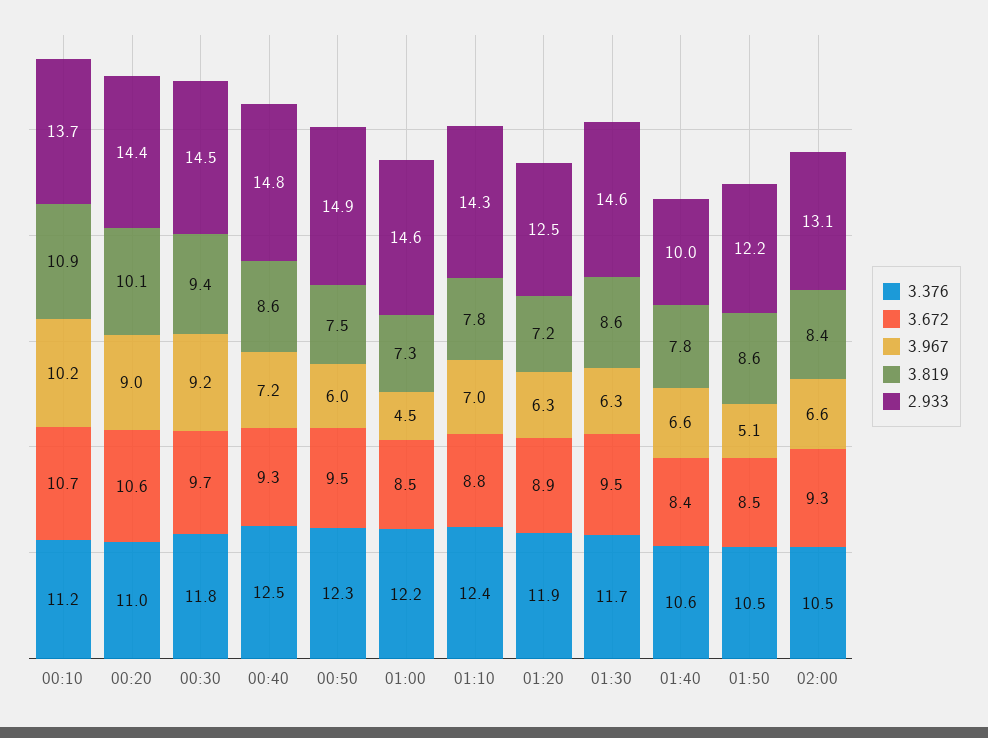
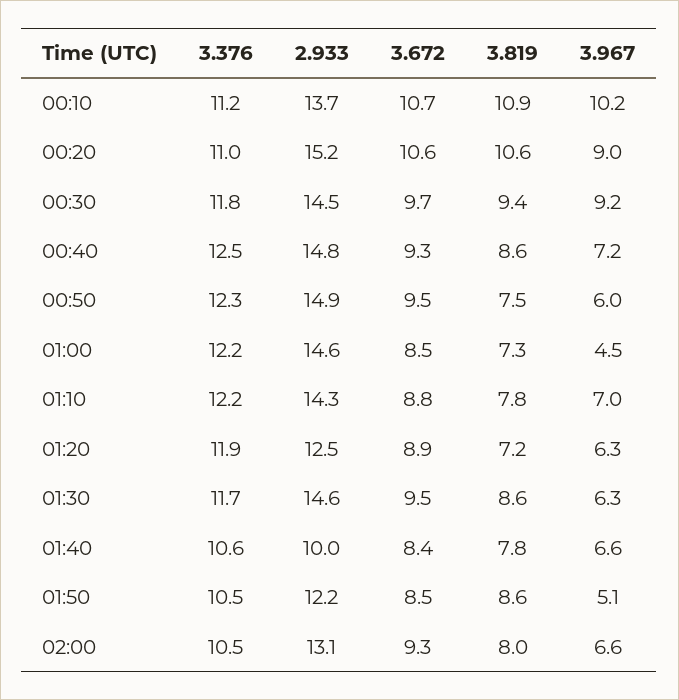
3.819, 00:20: 10.1 -> 10.6
2.933, 00:20: 14.4 -> 15.2
3.376, 01:10: 12.4 -> 12.2
3.819, 02:00: 8.4 -> 8

